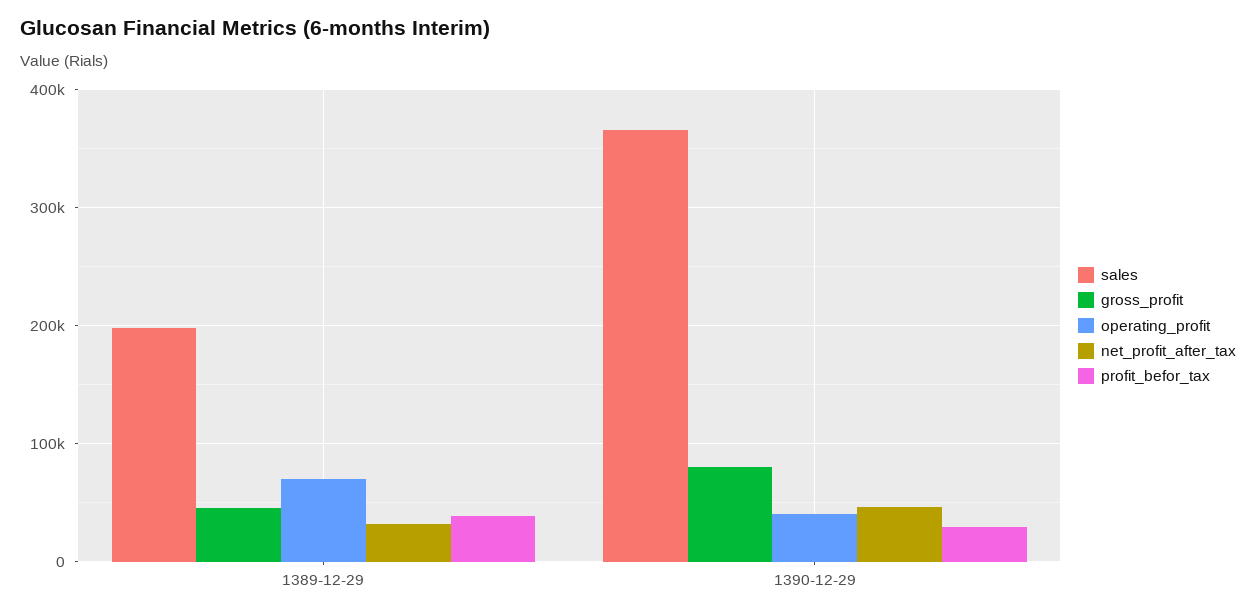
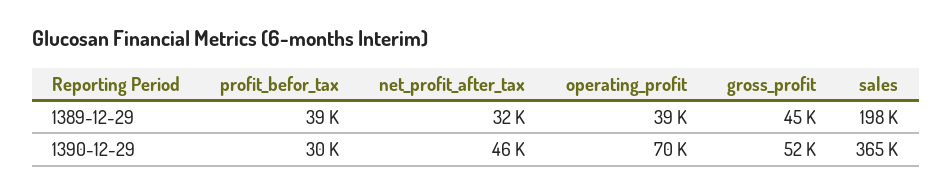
operating_profit, 1389-12-29: 70000 -> 39000
gross_profit, 1390-12-29: 80000 -> 52000
operating_profit, 1390-12-29: 40000 -> 70000

